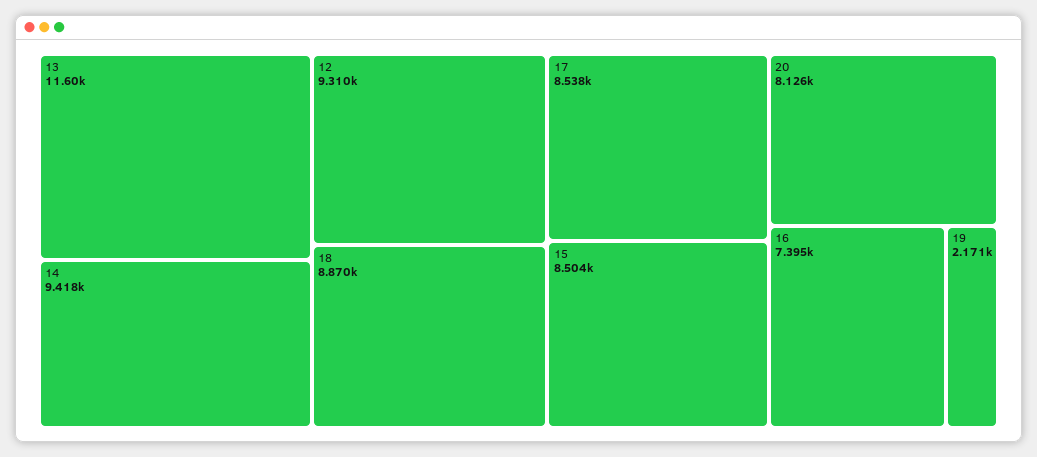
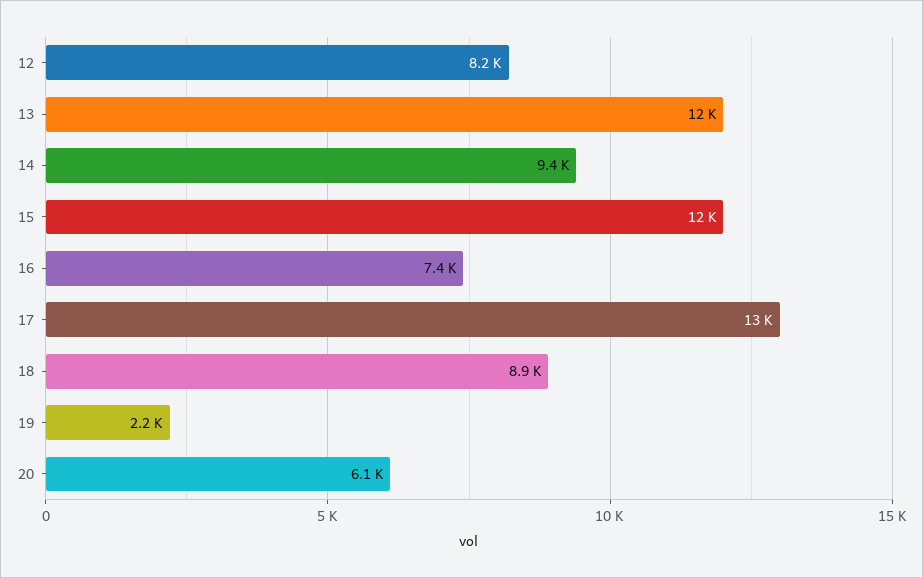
12: 9310 -> 8200
17: 8538 -> 13000
15: 8504 -> 12000
20: 8126 -> 6100

